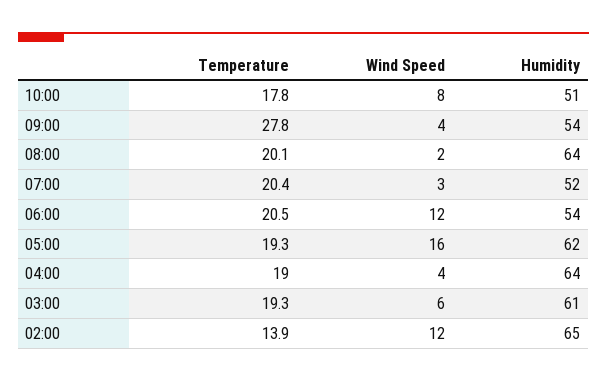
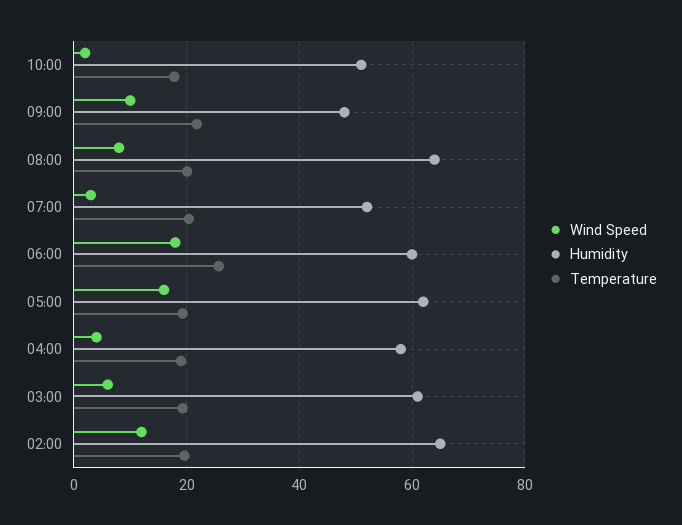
Wind Speed, 10:00: 8 -> 2
Temperature, 09:00: 27.8 -> 22
Wind Speed, 09:00: 4 -> 10
Humidity, 09:00: 54 -> 48
Wind Speed, 08:00: 2 -> 8
Temperature, 06:00: 20.5 -> 26
Wind Speed, 06:00: 12 -> 18
Humidity, 06:00: 54 -> 60
Humidity, 04:00: 64 -> 58
Temperature, 02:00: 13.9 -> 20

